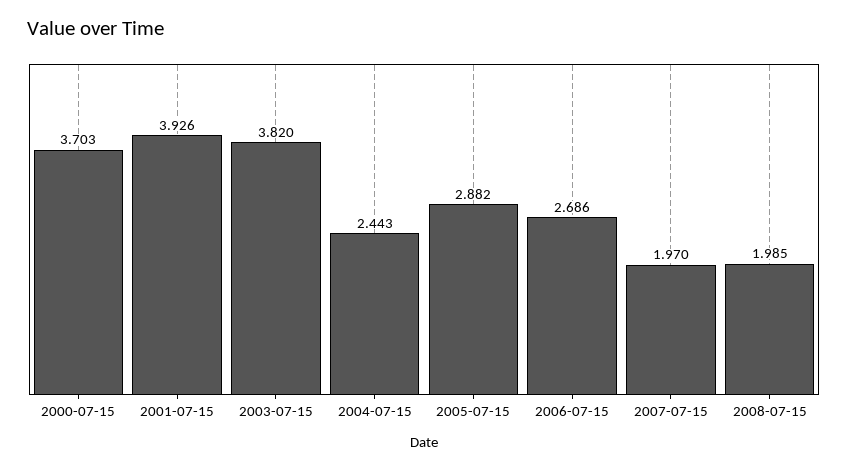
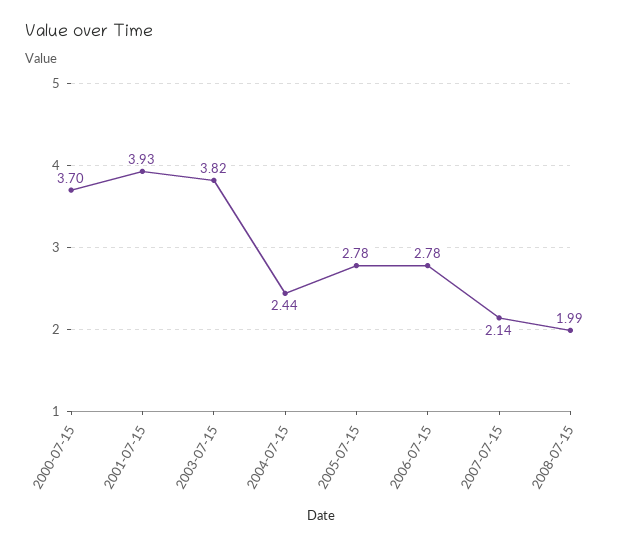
2005-07-15: 2.882 -> 2.78
2006-07-15: 2.686 -> 2.78
2007-07-15: 1.97 -> 2.14

